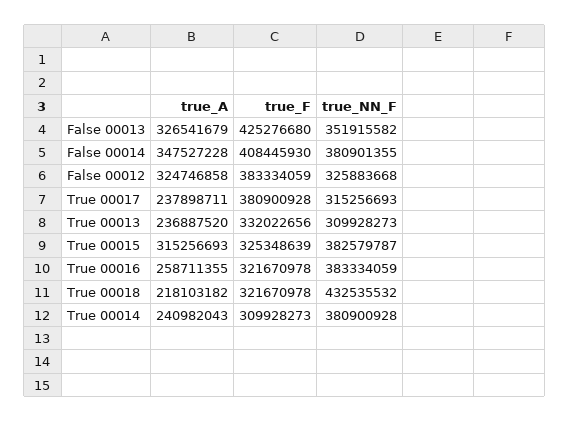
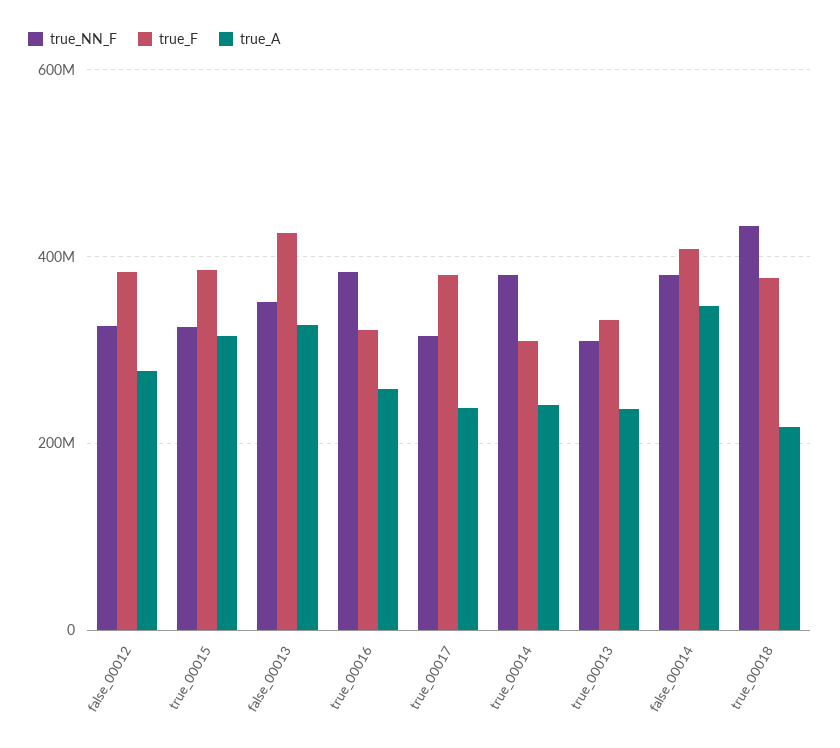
true_A, False 00012: 324746858 -> 280000000
true_F, True 00015: 325348639 -> 380000000
true_NN_F, True 00015: 382579787 -> 320000000
true_F, True 00018: 321670978 -> 380000000

